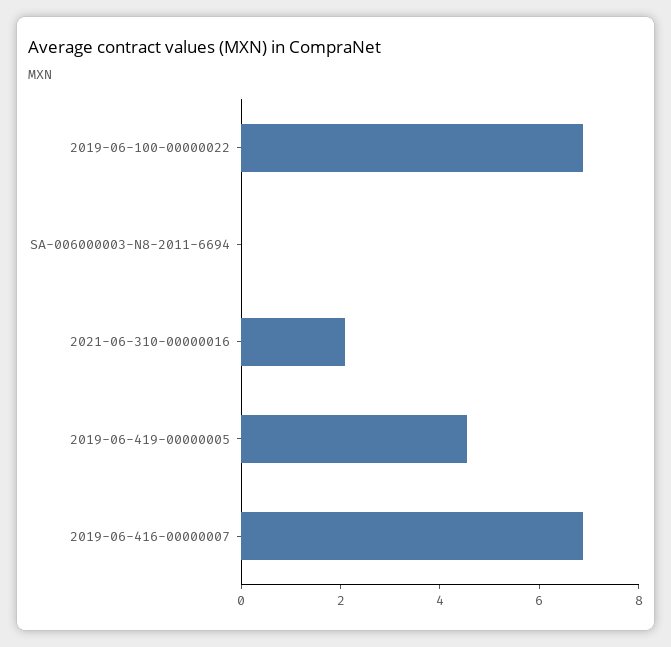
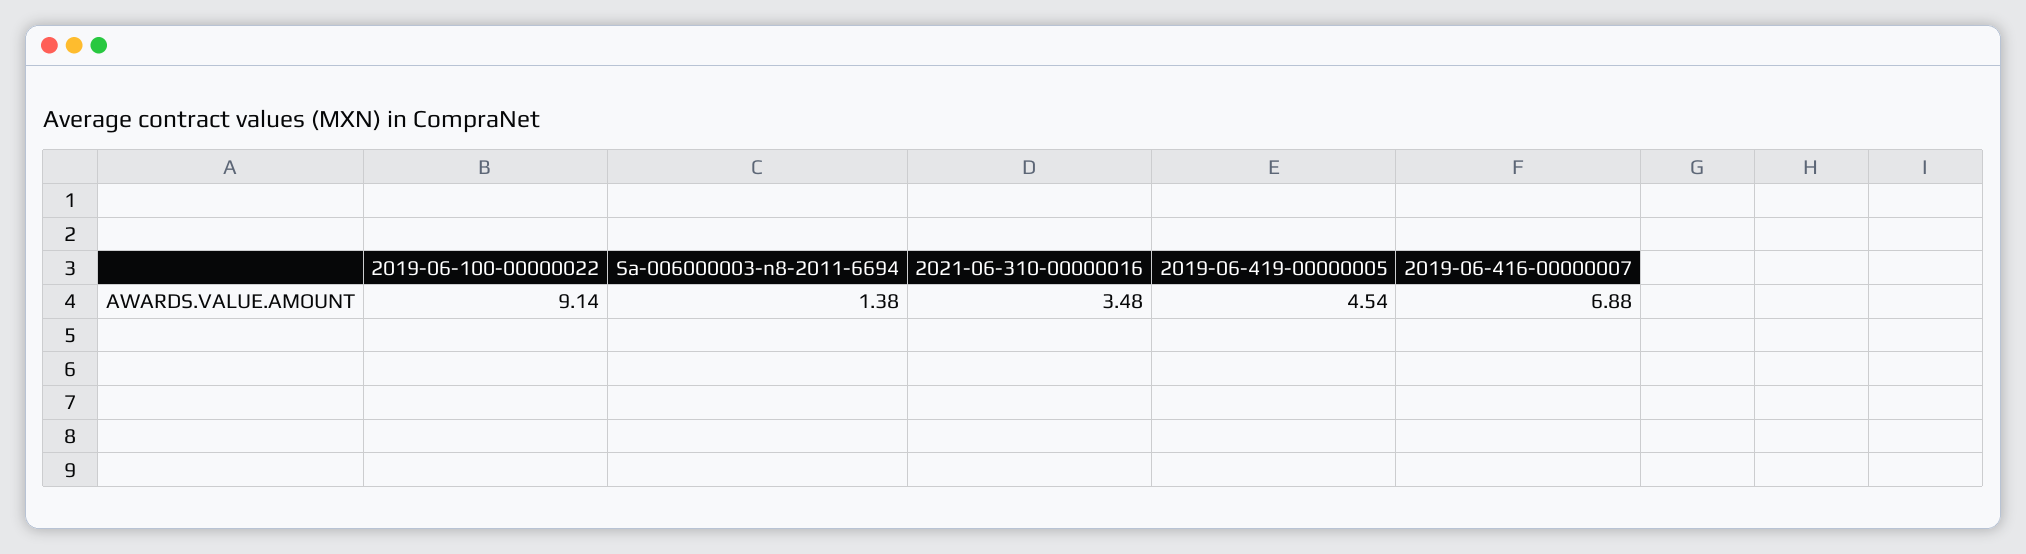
2019-06-100-00000022: 7 -> 9.14
SA-006000003-N8-2011-6694: 0 -> 1.38
2021-06-310-00000016: 2 -> 3.48

